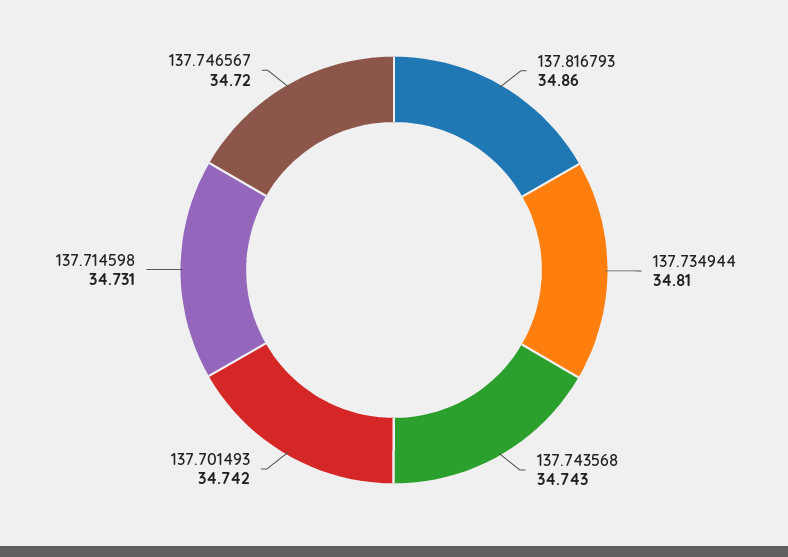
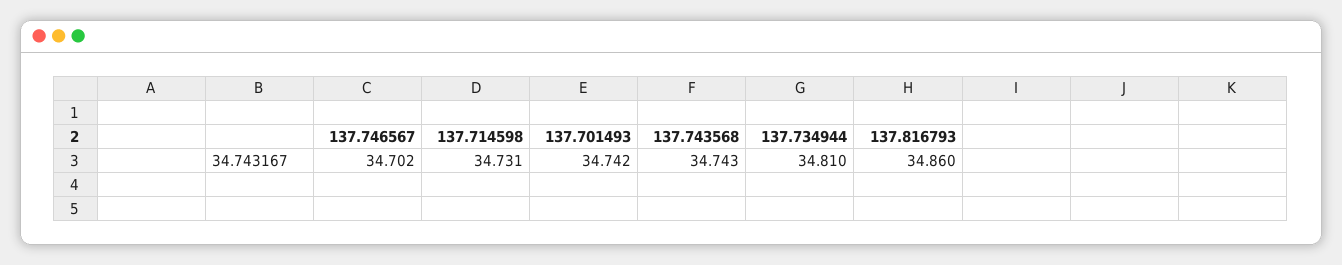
137.746567: 34.72 -> 34.702

